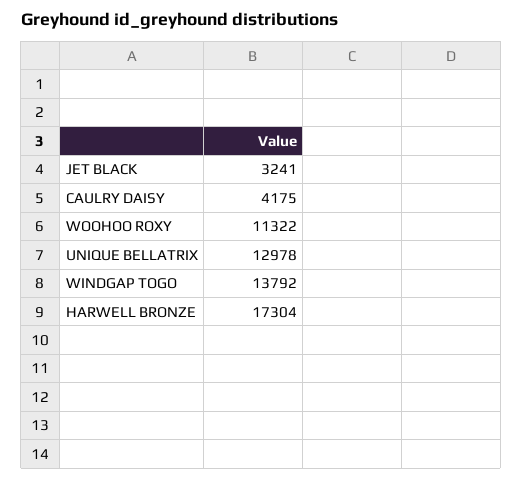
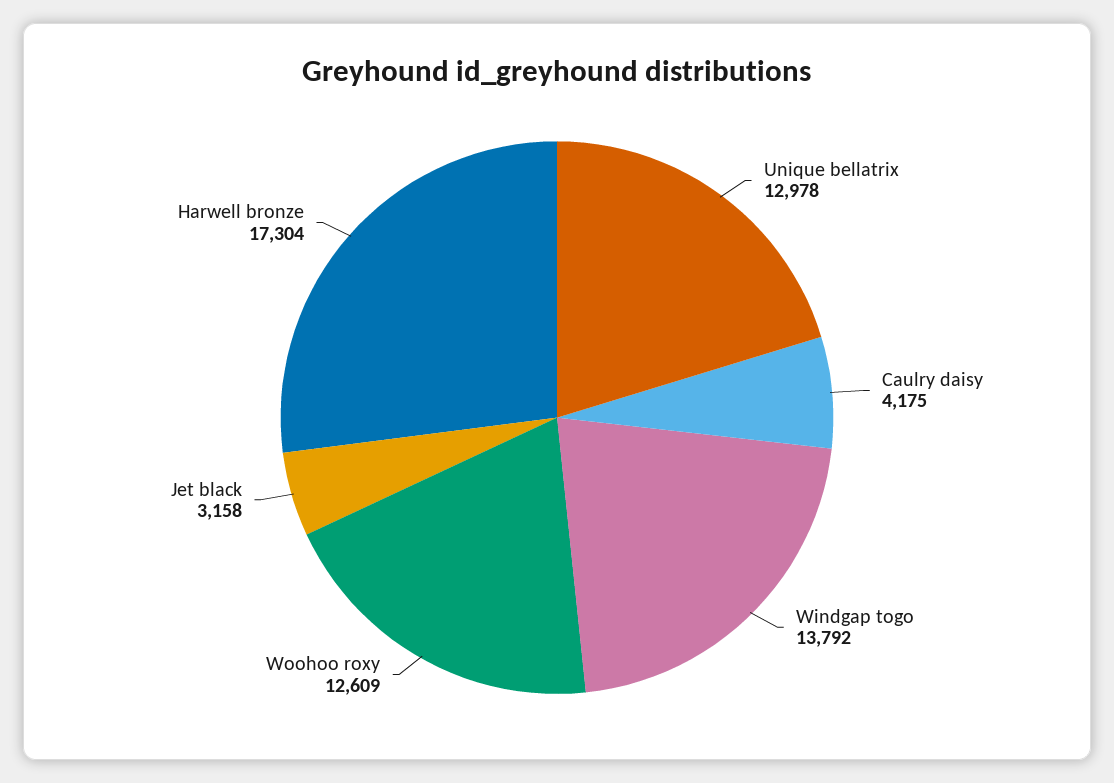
JET BLACK: 3241 -> 3158
WOOHOO ROXY: 11322 -> 12609

